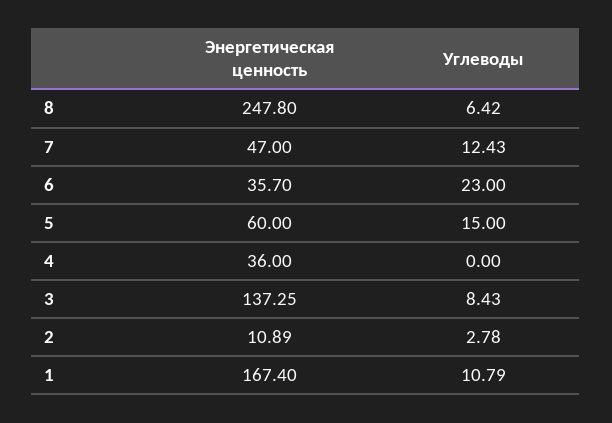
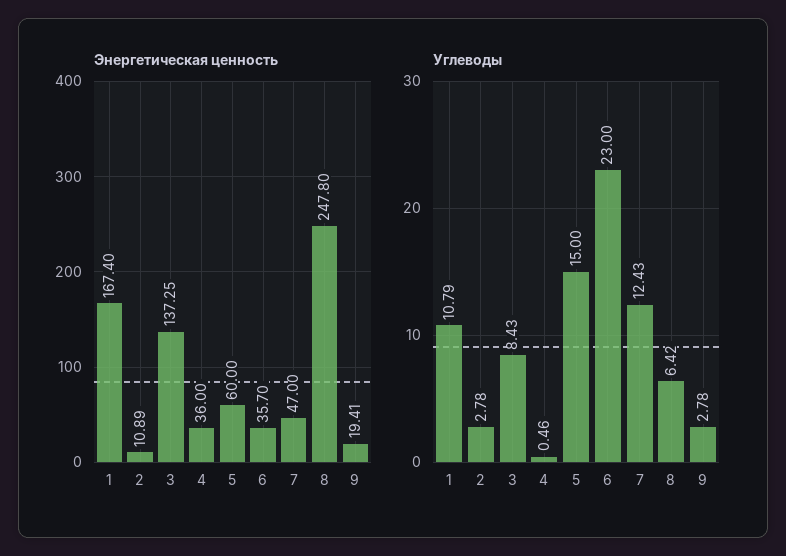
Углеводы, 4: 0 -> 0.46
Энергетическая ценность, 9: none -> 19.41
Углеводы, 9: none -> 2.78

